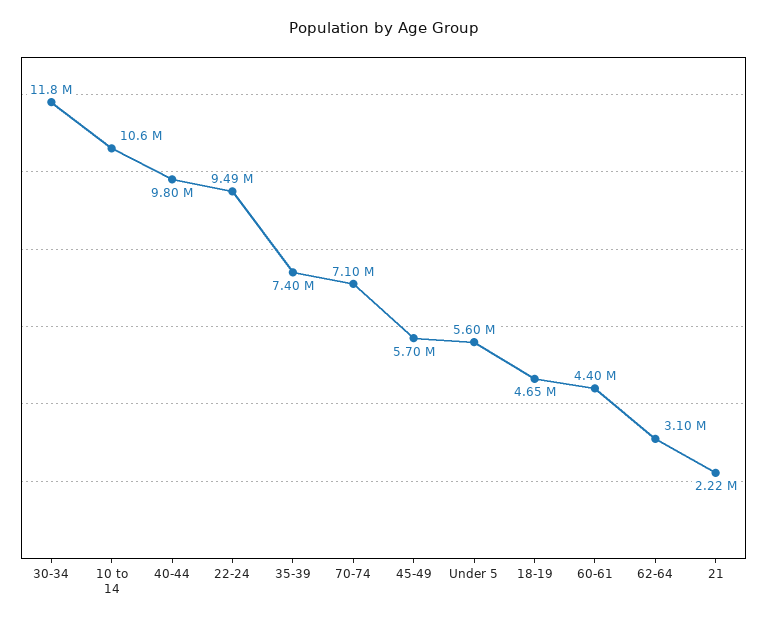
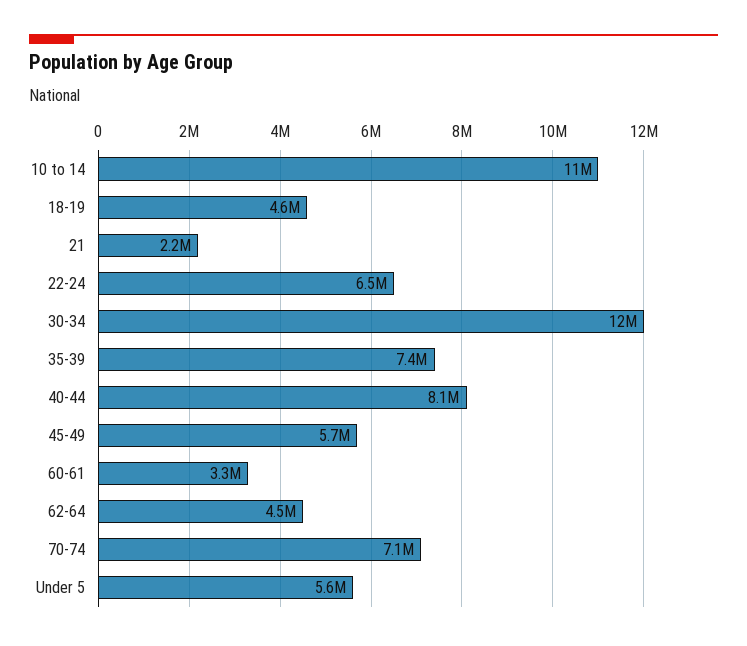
40-44: 9800000 -> 8100000
22-24: 9490000 -> 6500000
60-61: 4400000 -> 3300000
62-64: 3100000 -> 4500000

